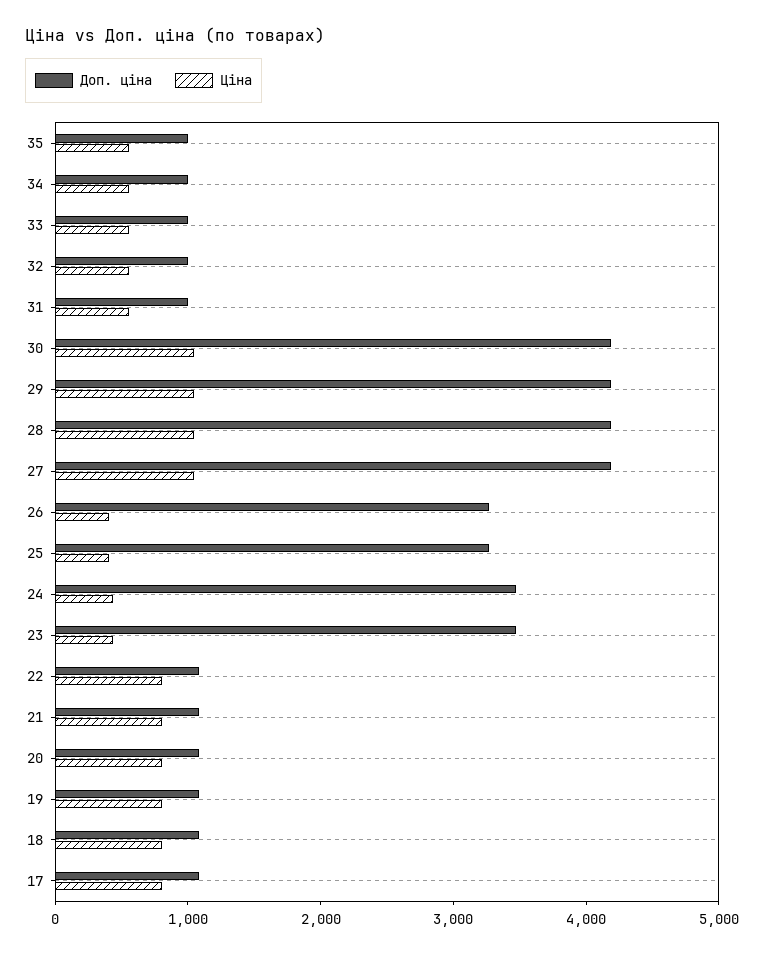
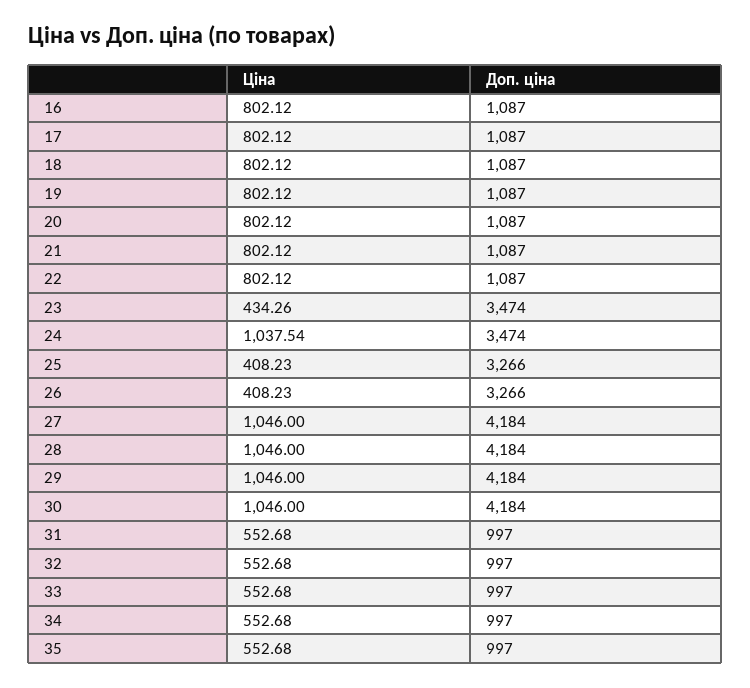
Ціна, 24: 400 -> 1037.54
Ціна, 16: none -> 802.12
Доп. ціна, 16: none -> 1087

